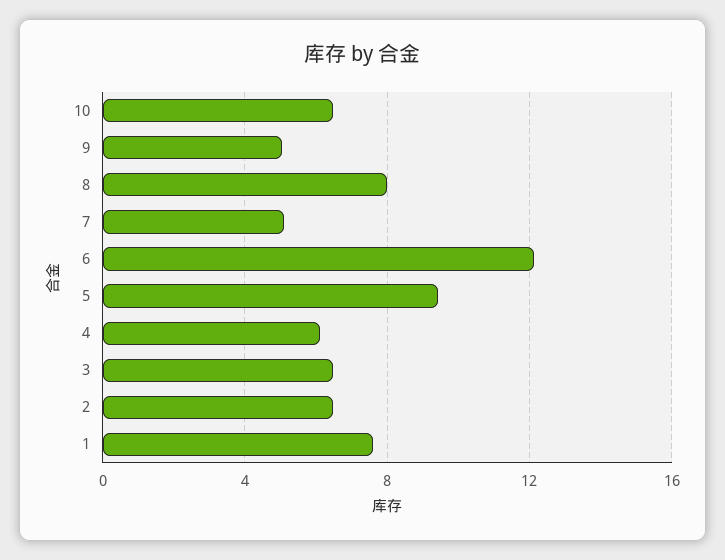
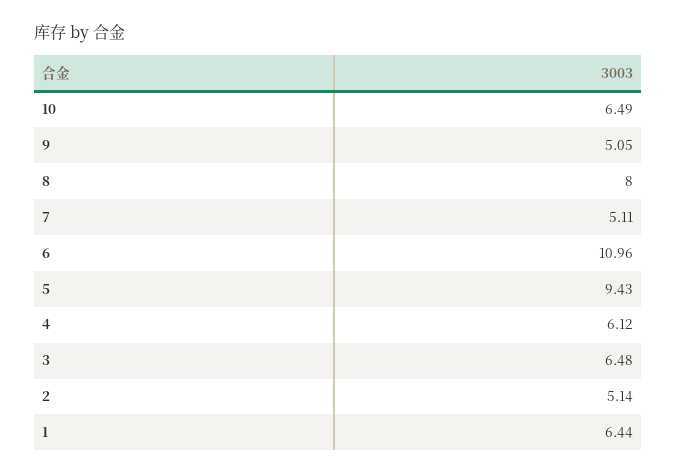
6: 12 -> 10.96
2: 6.5 -> 5.14
1: 7.5 -> 6.44

